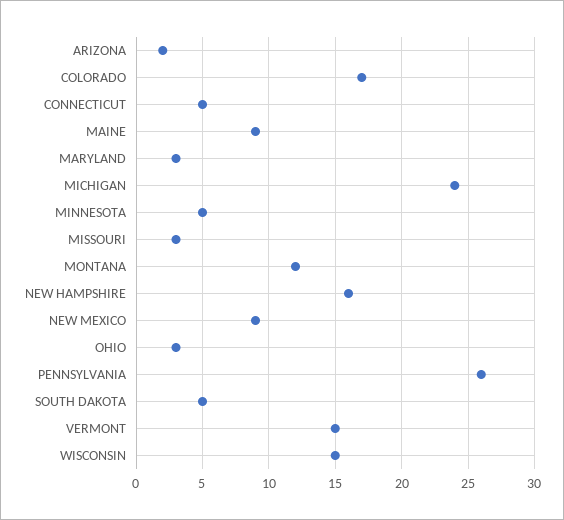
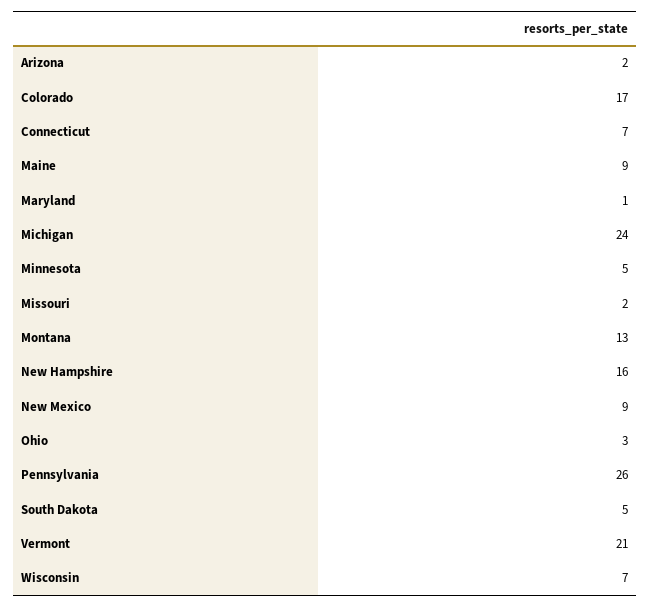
CONNECTICUT: 5 -> 7
MARYLAND: 3 -> 1
MISSOURI: 3 -> 2
MONTANA: 12 -> 13
VERMONT: 15 -> 21
WISCONSIN: 15 -> 7

